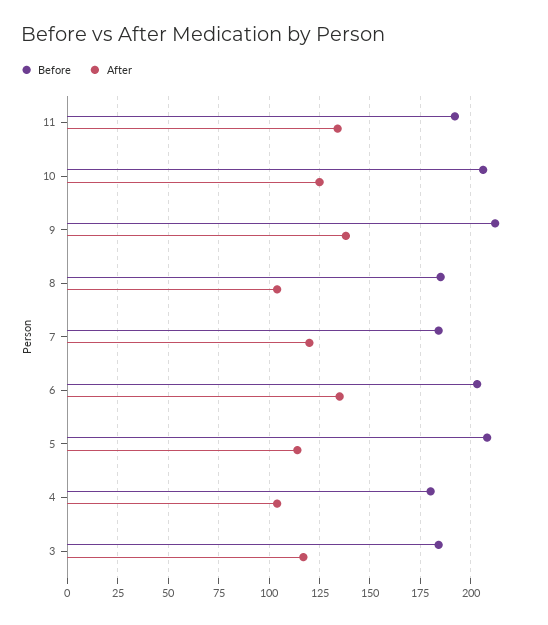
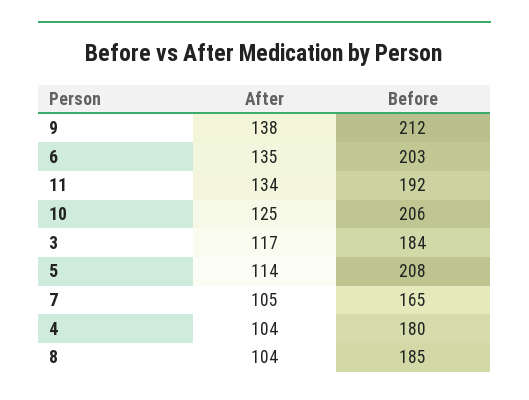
Before, 7: 185 -> 165
After, 7: 120 -> 105

